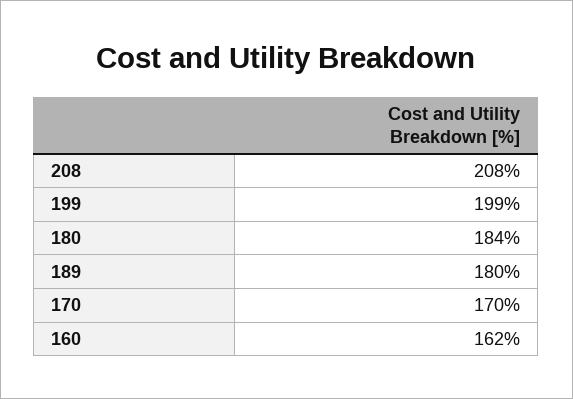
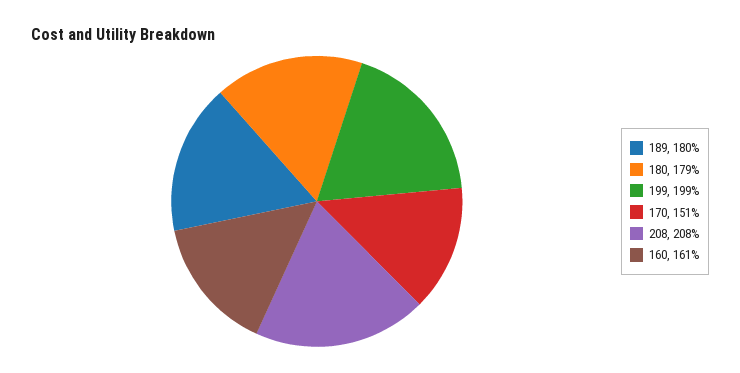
180: 184 -> 179
170: 170 -> 151
160: 162 -> 161

